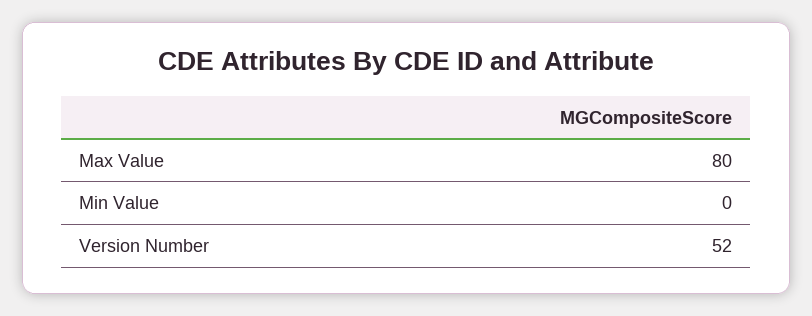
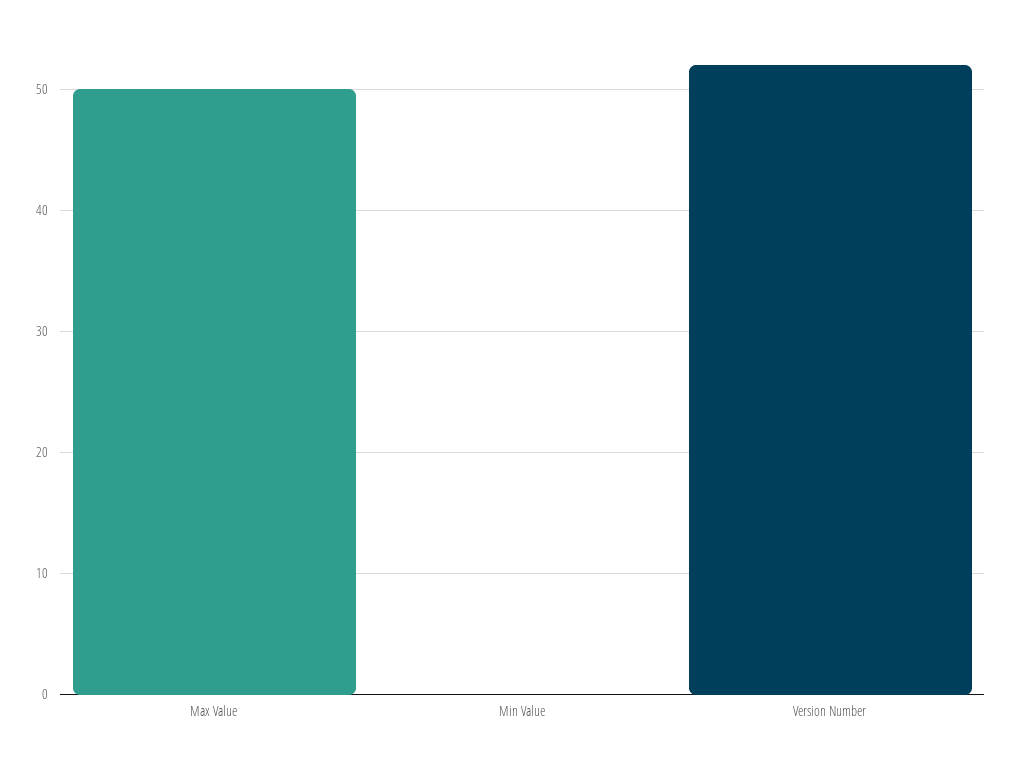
Max Value: 80 -> 50

